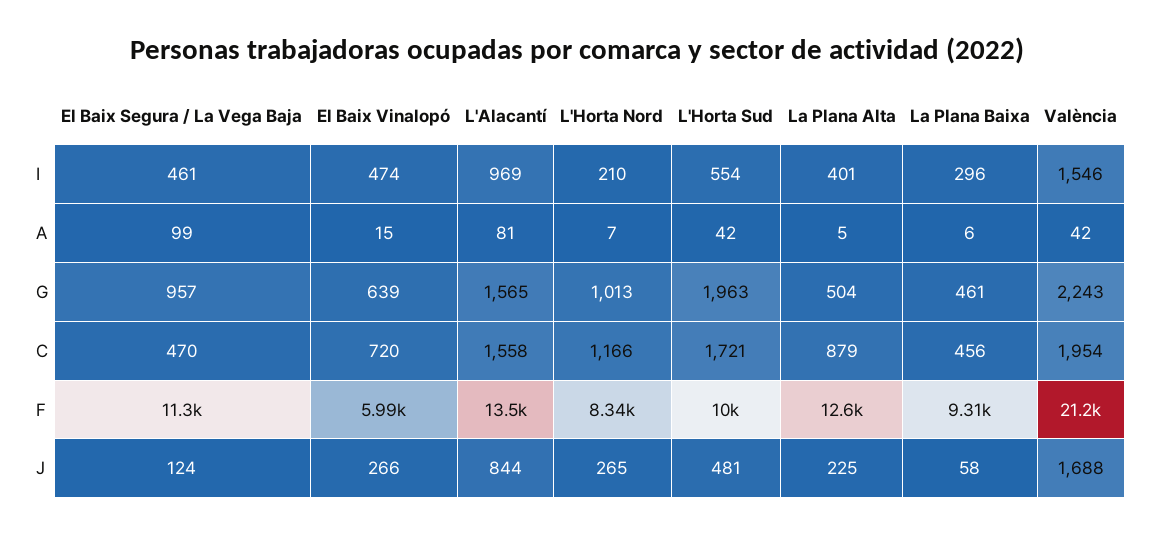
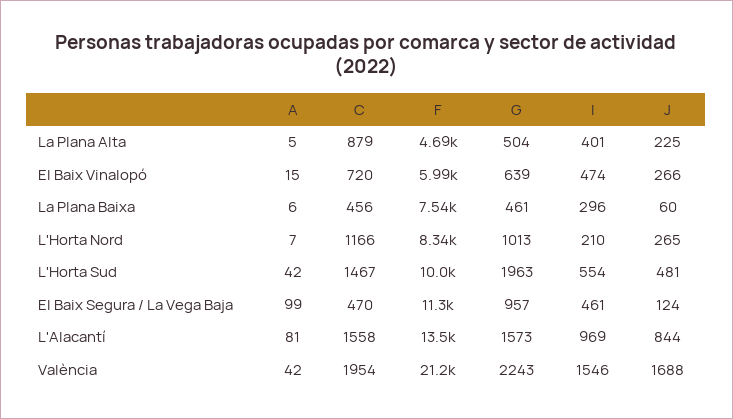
L'Alacantí, G: 1565 -> 1573
L'Horta Sud, C: 1721 -> 1467
La Plana Alta, F: 12600 -> 4690
La Plana Baixa, F: 9310 -> 7540
La Plana Baixa, J: 58 -> 60

